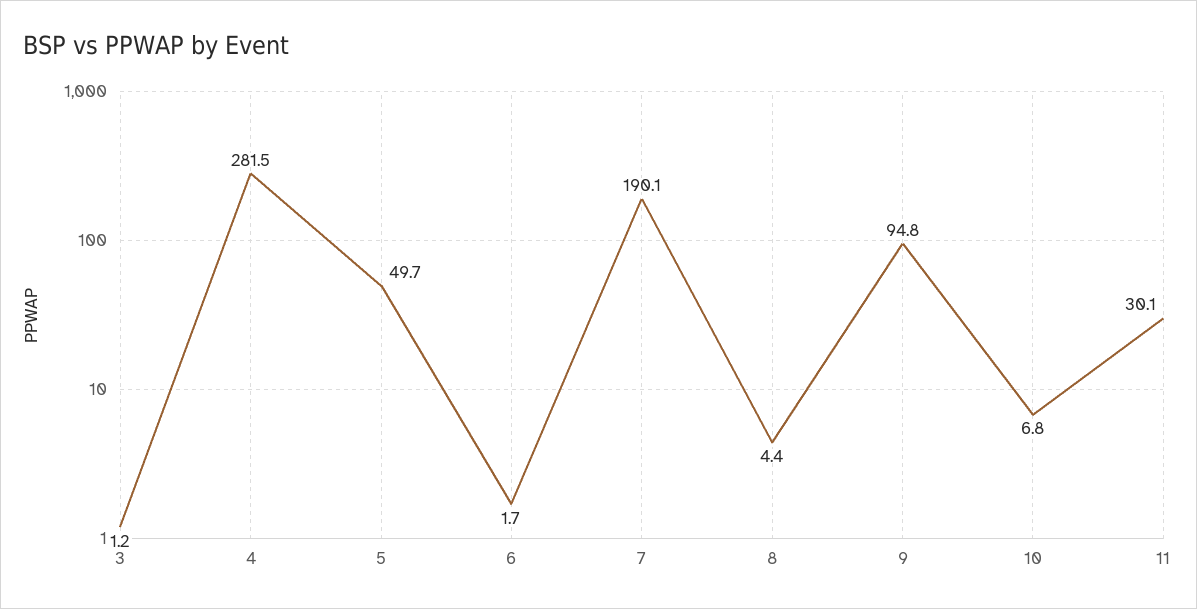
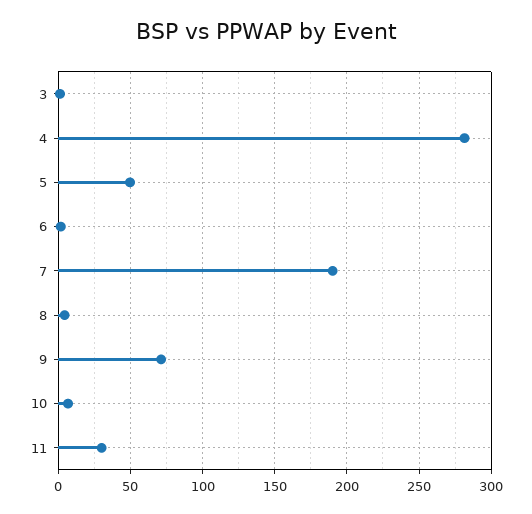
9: 94.8 -> 70

